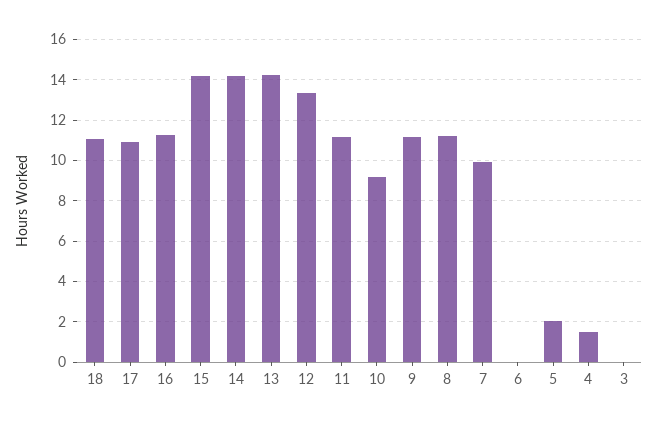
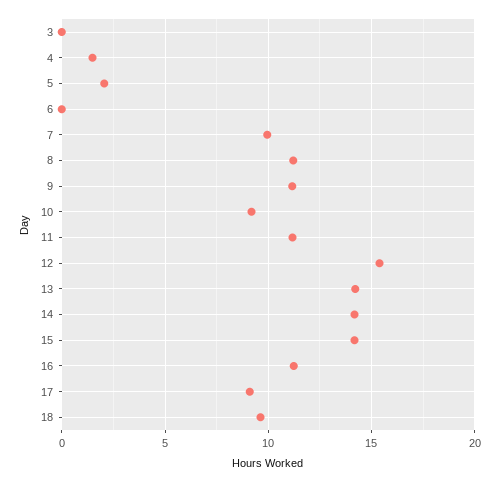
18: 11 -> 9.5
17: 11 -> 9
12: 13.5 -> 15.5

